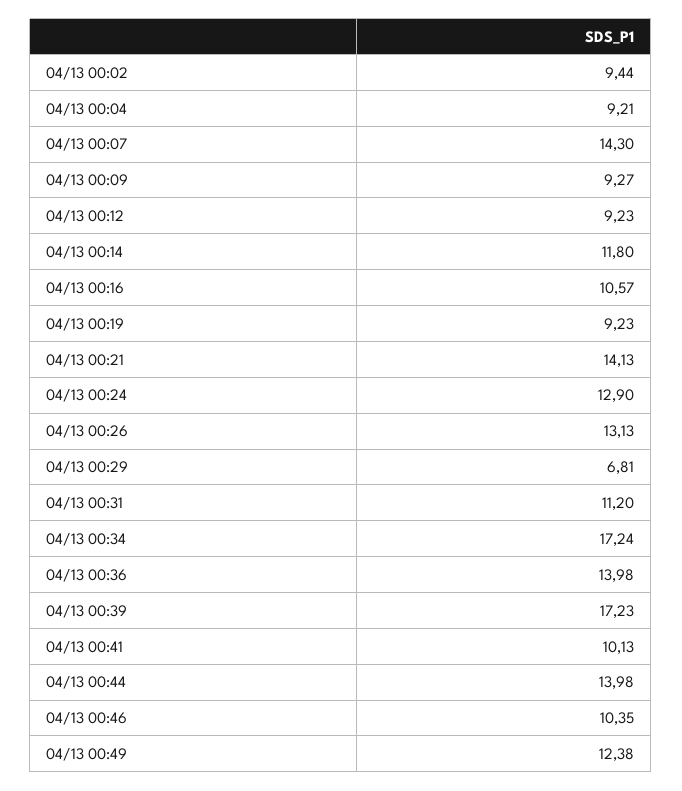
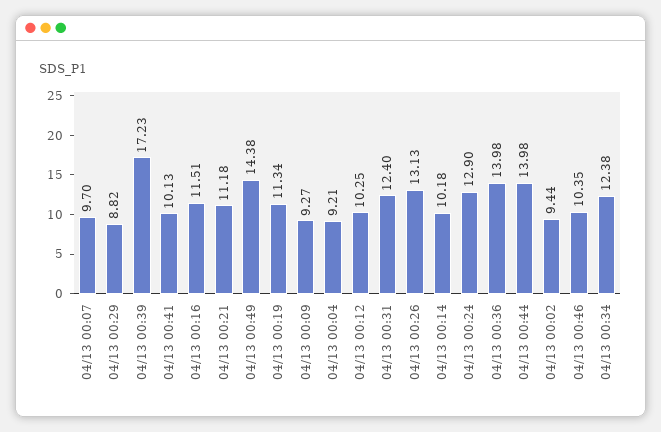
04/13 00:07: 14.3 -> 9.7
04/13 00:12: 9.23 -> 10.25
04/13 00:14: 11.8 -> 10.18
04/13 00:16: 10.57 -> 11.51
04/13 00:19: 9.23 -> 11.34
04/13 00:21: 14.13 -> 11.18
04/13 00:29: 6.81 -> 8.82
04/13 00:31: 11.2 -> 12.4
04/13 00:34: 17.24 -> 12.38
04/13 00:49: 12.38 -> 14.38

